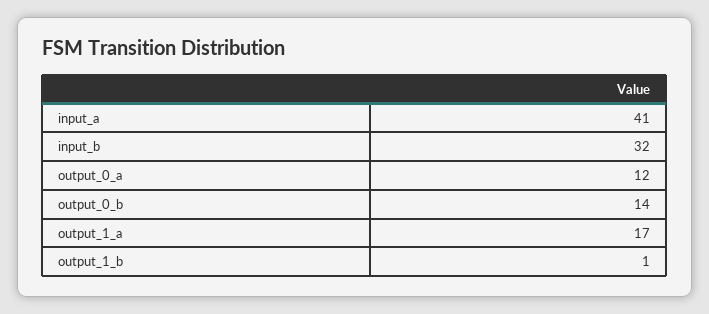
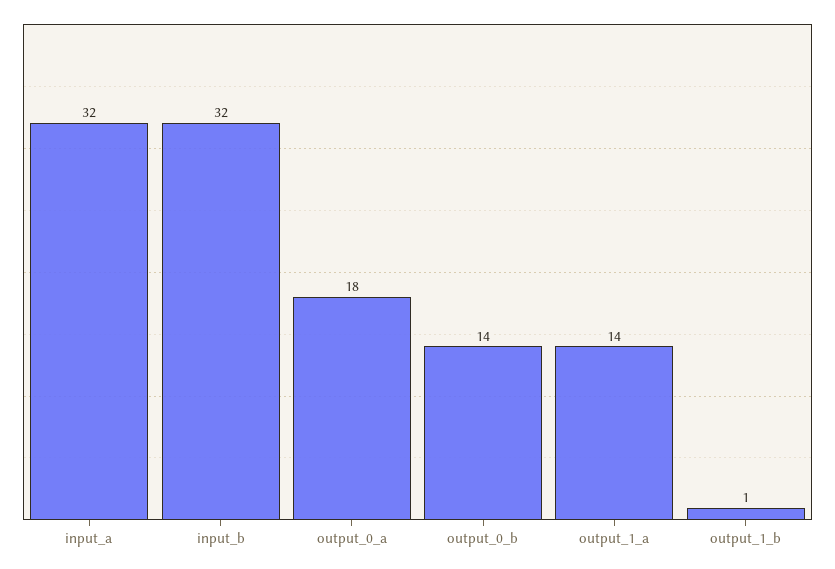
input_a: 41 -> 32
output_0_a: 12 -> 18
output_1_a: 17 -> 14

